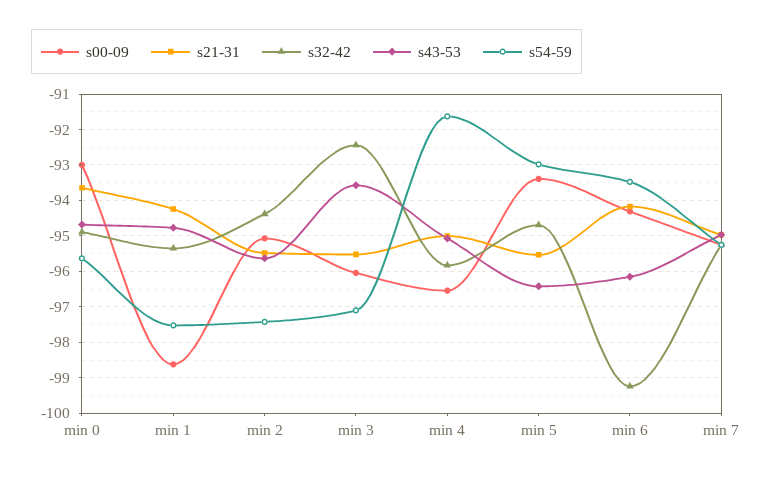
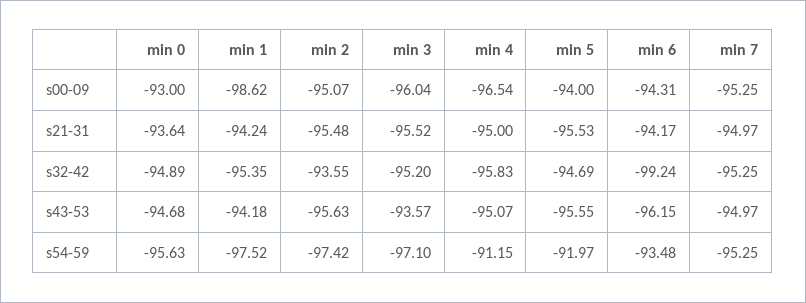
s43-53, min 1: -94.8 -> -94.18
s32-42, min 2: -94.4 -> -93.55
s32-42, min 3: -92.4 -> -95.2
s54-59, min 4: -91.6 -> -91.15
s00-09, min 5: -93.4 -> -94
s43-53, min 5: -96.4 -> -95.55
s54-59, min 5: -93 -> -91.97

